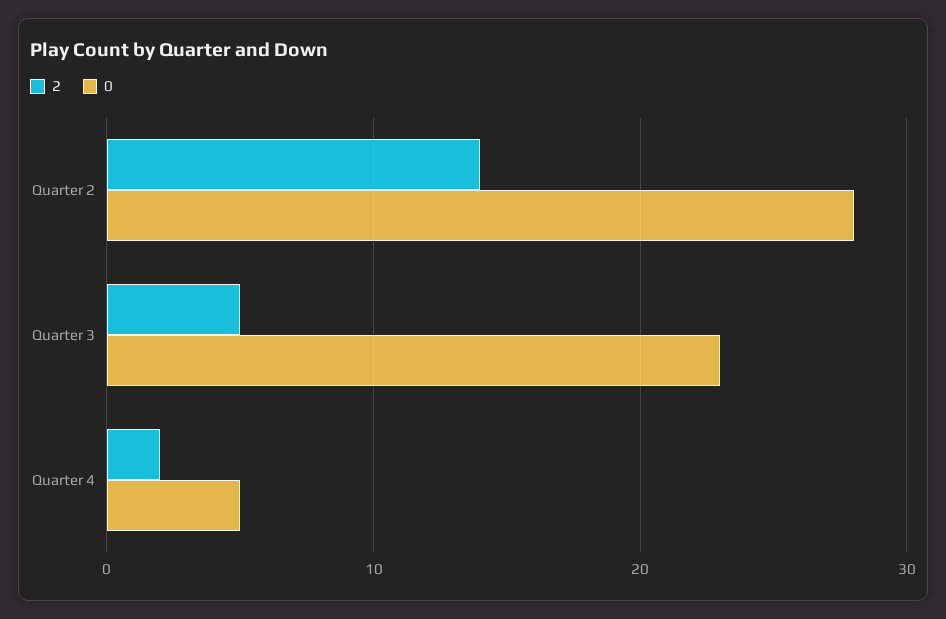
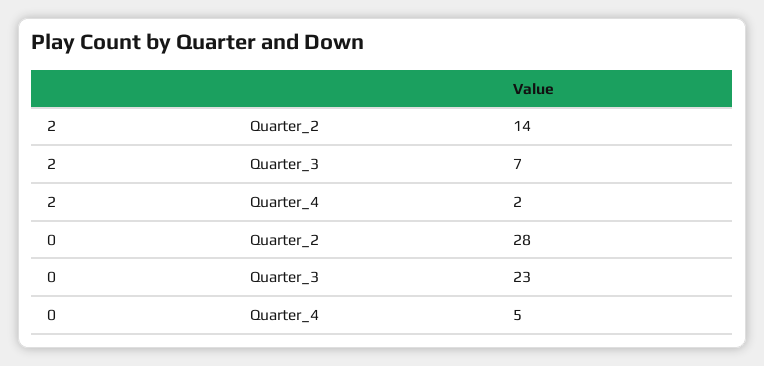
2, Quarter 3: 5 -> 7

